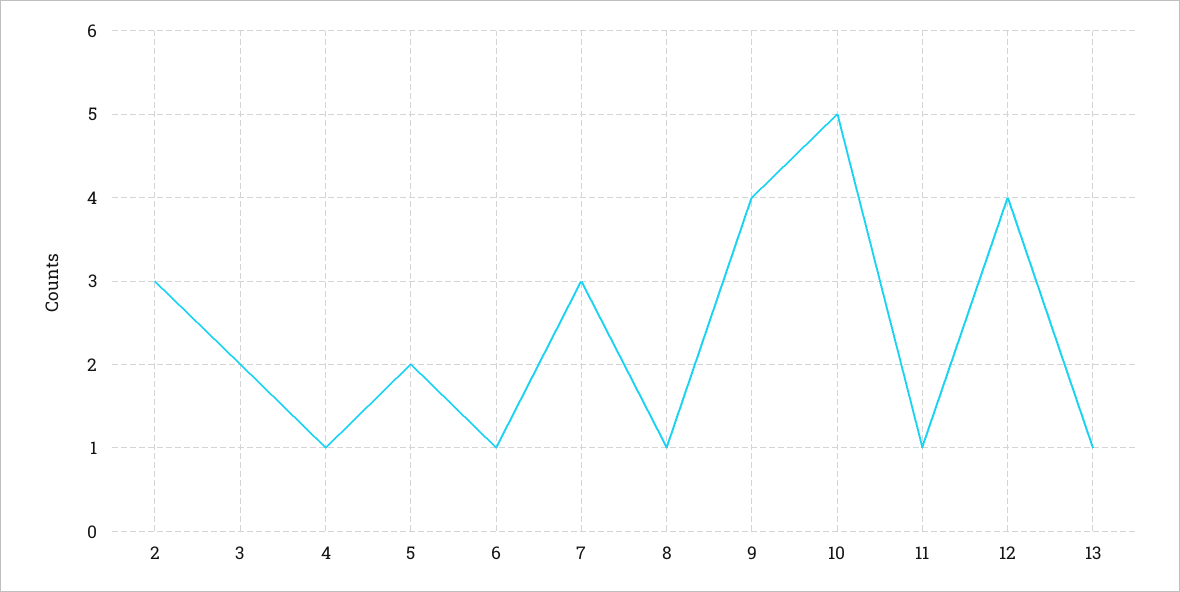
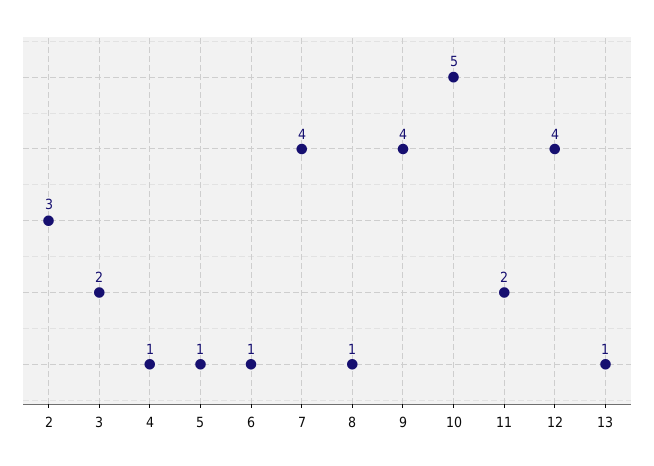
5: 2 -> 1
7: 3 -> 4
11: 1 -> 2

